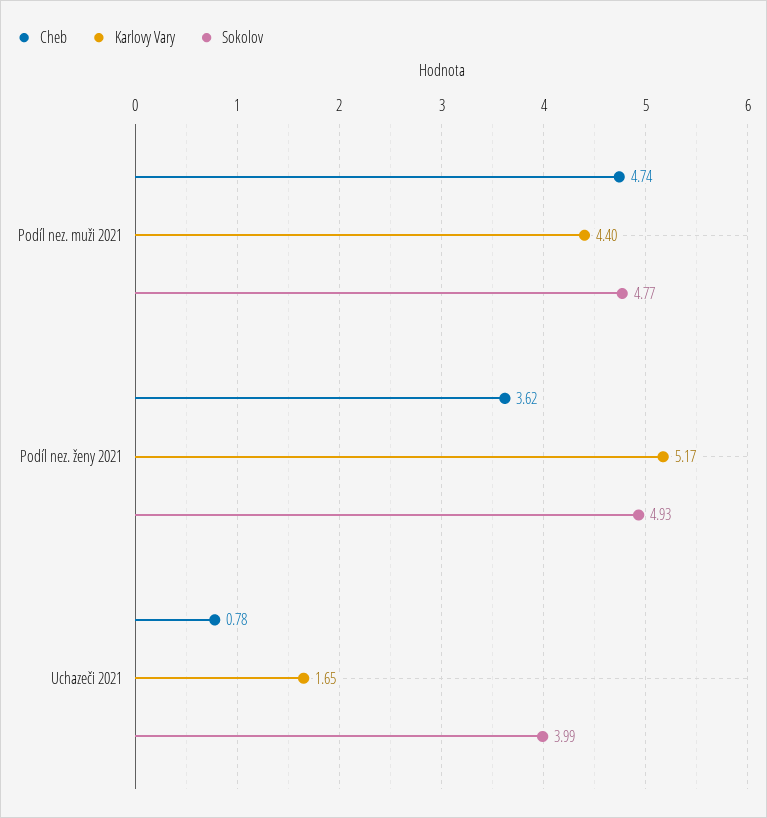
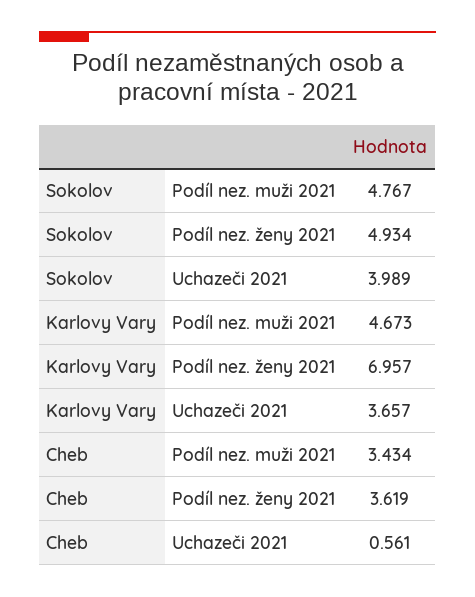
Cheb, Podíl nez. muži 2021: 4.74 -> 3.434
Karlovy Vary, Podíl nez. muži 2021: 4.4 -> 4.673
Karlovy Vary, Podíl nez. ženy 2021: 5.17 -> 6.957
Cheb, Uchazeči 2021: 0.78 -> 0.561
Karlovy Vary, Uchazeči 2021: 1.65 -> 3.657

